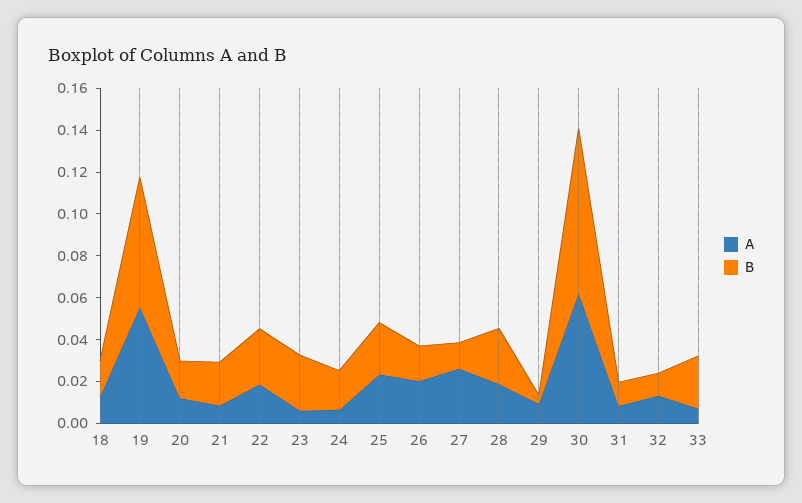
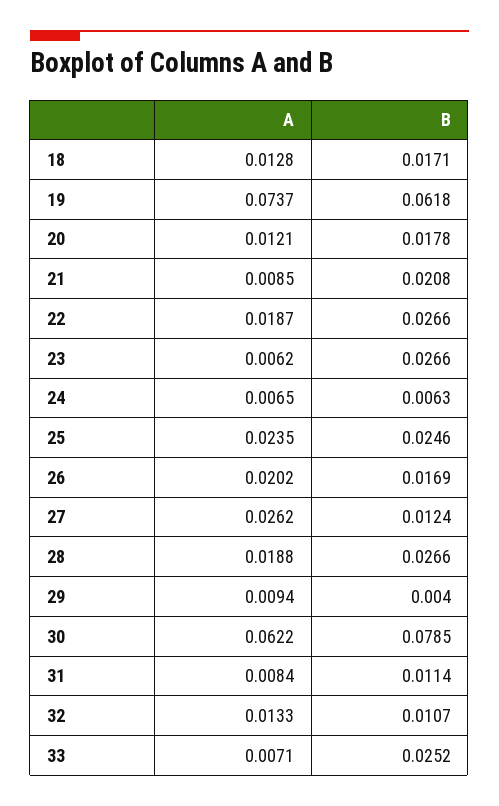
A, 19: 0.055 -> 0.0737
B, 24: 0.02 -> 0.0063

